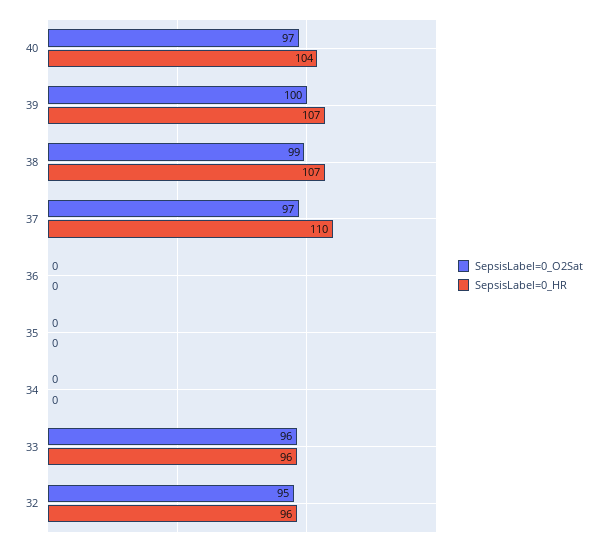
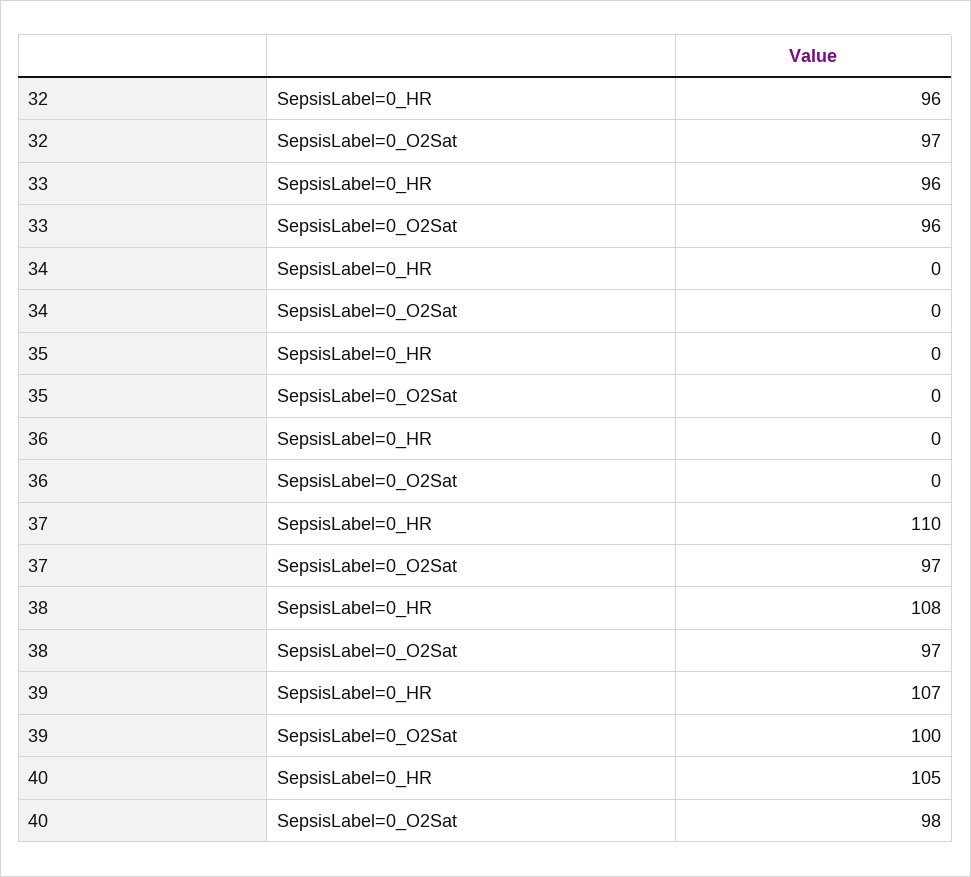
SepsisLabel=0_O2Sat, 40: 97 -> 98
SepsisLabel=0_HR, 40: 104 -> 105
SepsisLabel=0_O2Sat, 38: 99 -> 97
SepsisLabel=0_HR, 38: 107 -> 108
SepsisLabel=0_O2Sat, 32: 95 -> 97

